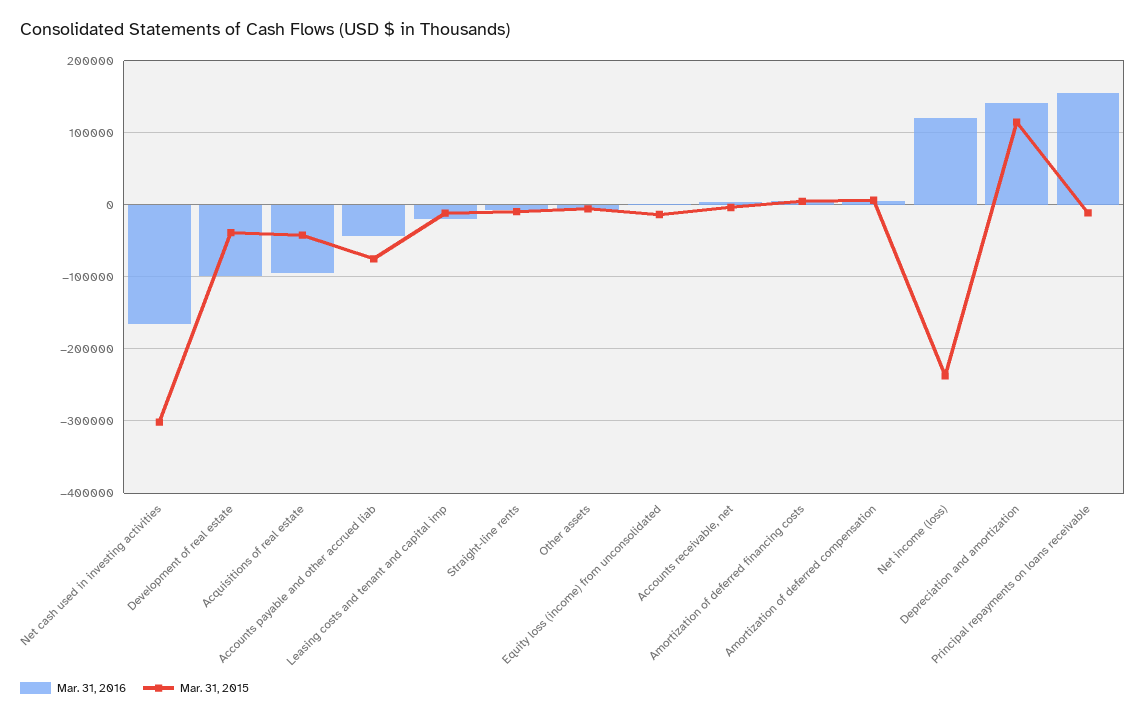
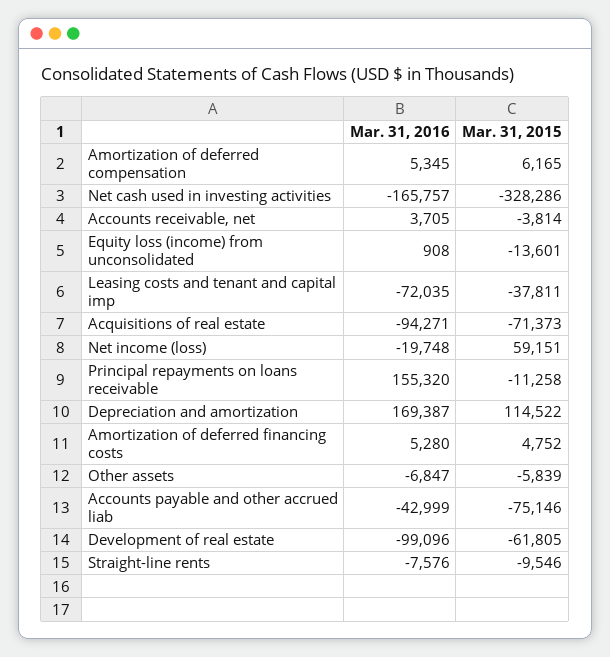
Mar. 31, 2015, Net cash used in investing activities: -300000 -> -328286
Mar. 31, 2015, Development of real estate: -40000 -> -61805
Mar. 31, 2015, Acquisitions of real estate: -40000 -> -71373
Mar. 31, 2016, Leasing costs and tenant and capital imp: -20000 -> -72035
Mar. 31, 2015, Leasing costs and tenant and capital imp: -10000 -> -37811
Mar. 31, 2016, Net income (loss): 120000 -> -19748
Mar. 31, 2015, Net income (loss): -240000 -> 59151
Mar. 31, 2016, Depreciation and amortization: 140000 -> 169387

